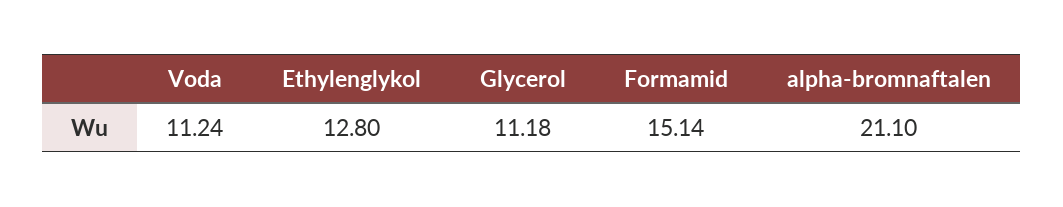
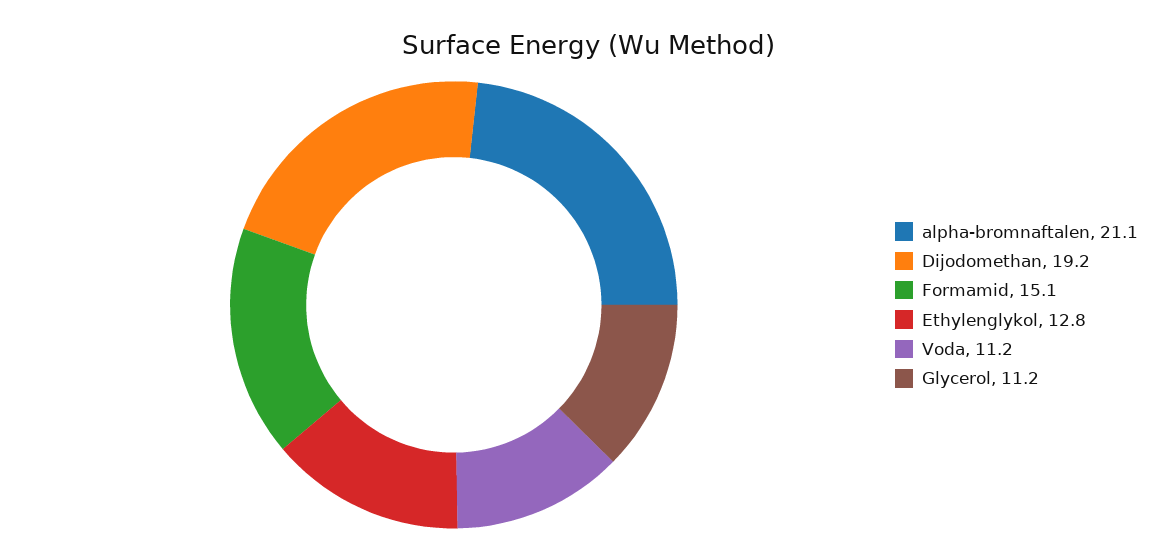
Dijodomethan: none -> 19.2

